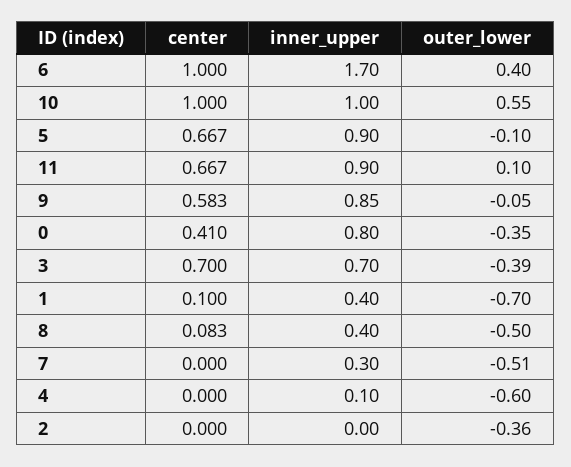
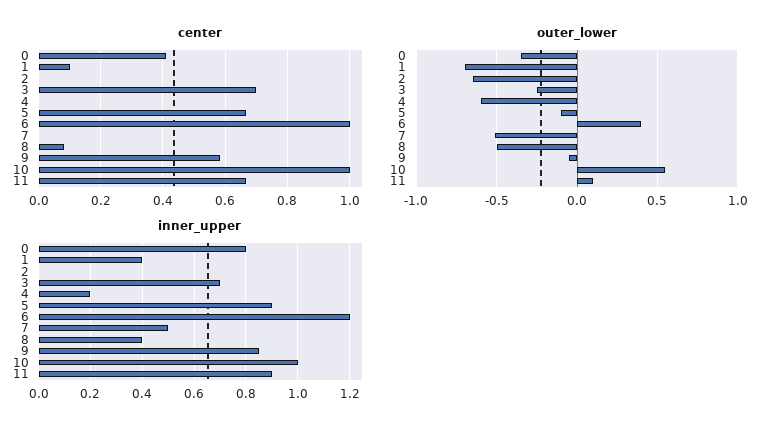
inner_upper, 6: 1.7 -> 1.2
outer_lower, 3: -0.39 -> -0.25
inner_upper, 7: 0.3 -> 0.5
inner_upper, 4: 0.1 -> 0.2
outer_lower, 2: -0.36 -> -0.65

